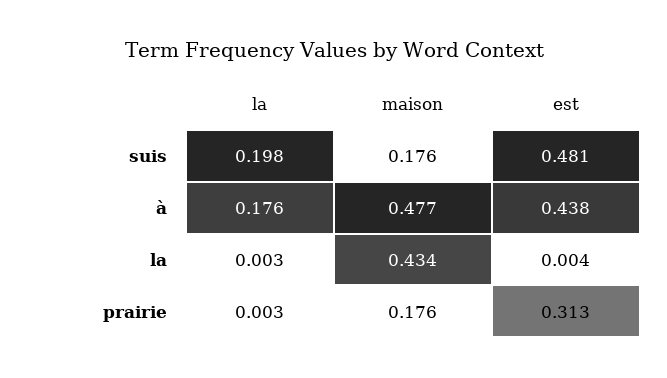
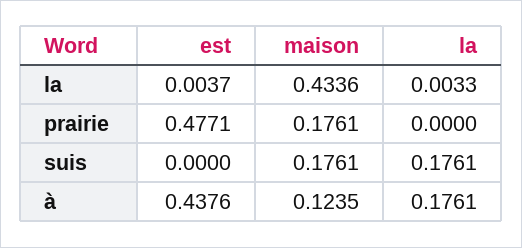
la, suis: 0.198 -> 0.1761
est, suis: 0.481 -> 0
maison, à: 0.477 -> 0.1235
la, prairie: 0.003 -> 0
est, prairie: 0.313 -> 0.4771

